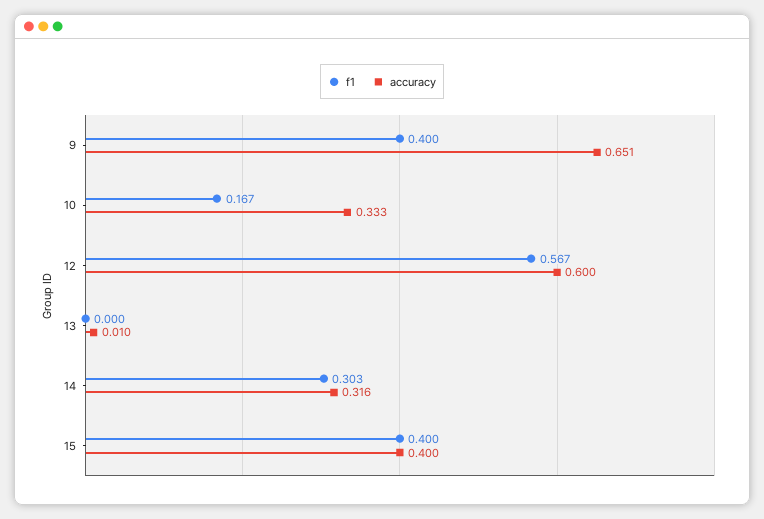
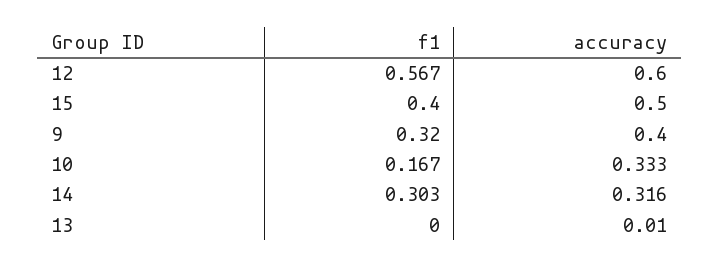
f1, 9: 0.4 -> 0.32
accuracy, 9: 0.651 -> 0.4
accuracy, 15: 0.4 -> 0.5

